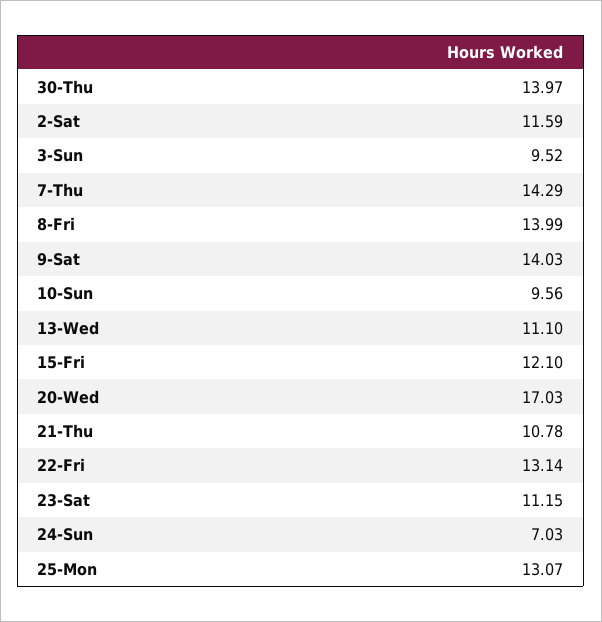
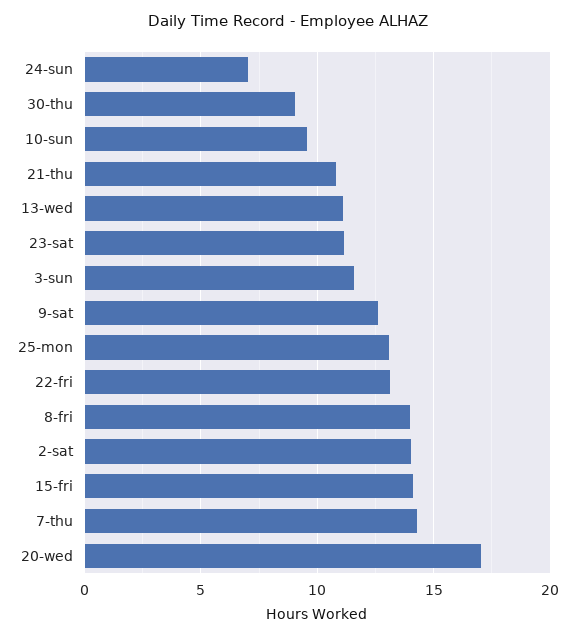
30-Thu: 13.97 -> 9
2-Sat: 11.59 -> 14
3-Sun: 9.52 -> 11.5
9-Sat: 14.03 -> 12.5
15-Fri: 12.1 -> 14

